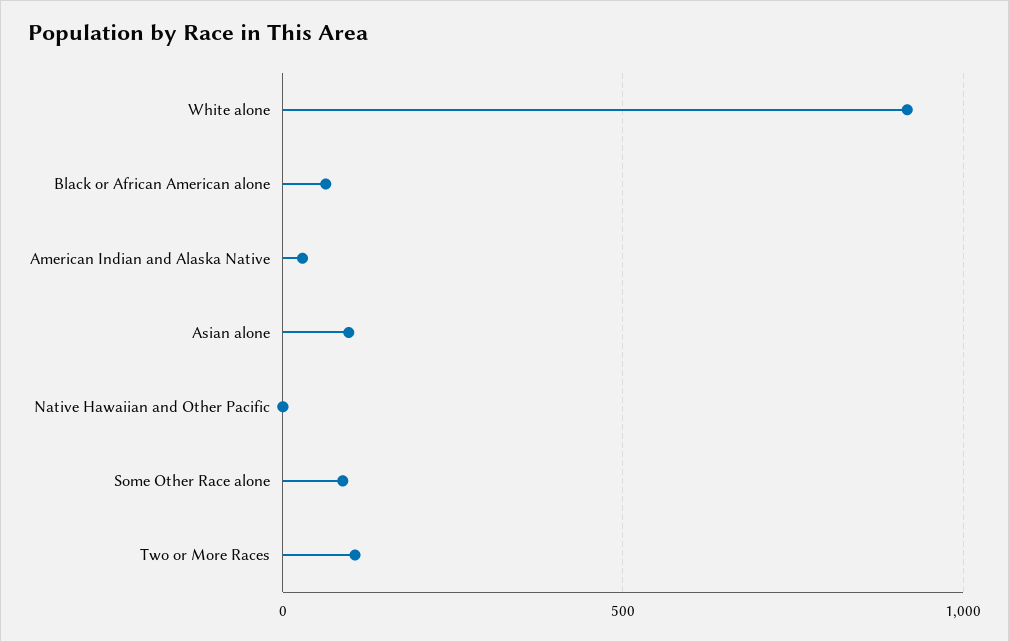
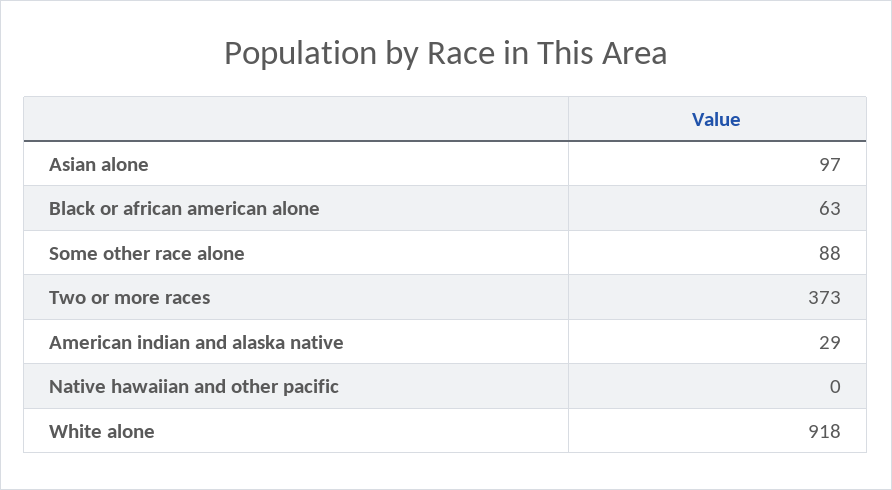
Two or More Races: 100 -> 373

